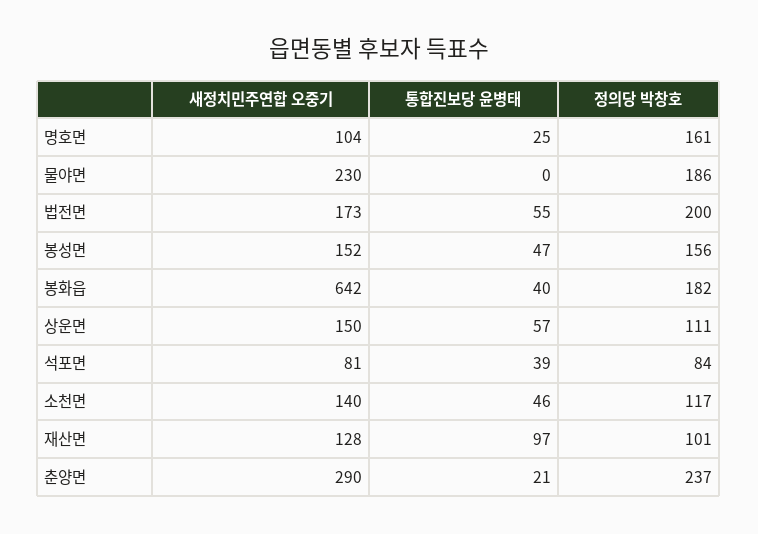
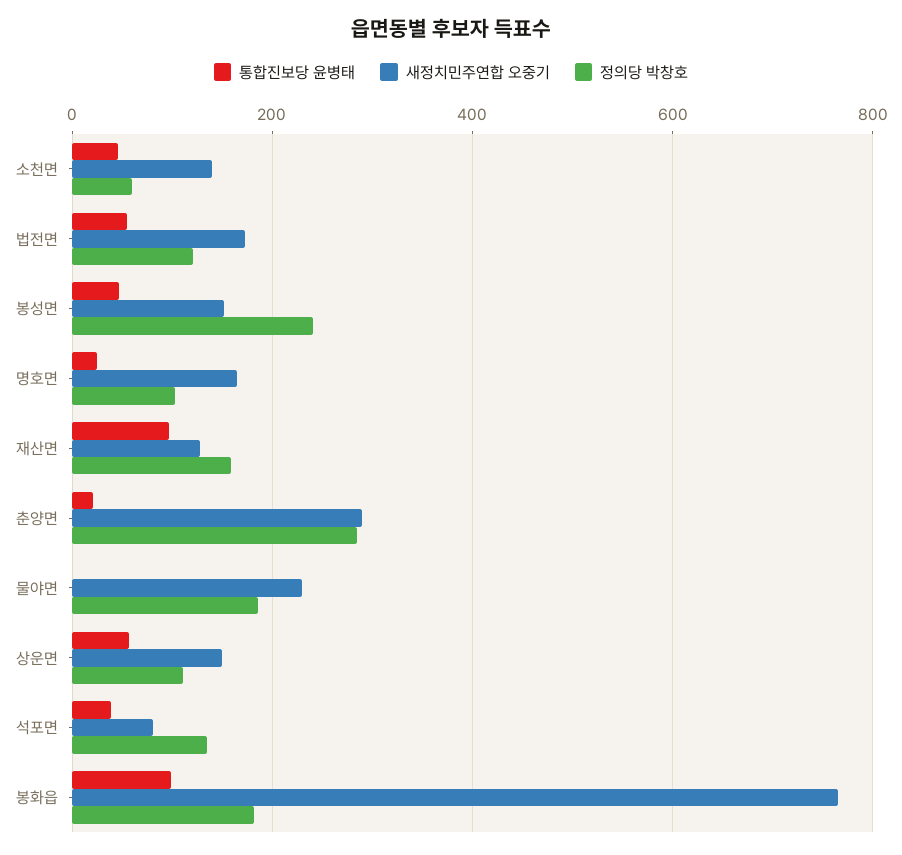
새정치민주연합 오중기, 명호면: 104 -> 160
정의당 박창호, 명호면: 161 -> 100
정의당 박창호, 법전면: 200 -> 120
정의당 박창호, 봉성면: 156 -> 240
새정치민주연합 오중기, 봉화읍: 642 -> 760
통합진보당 윤병태, 봉화읍: 40 -> 100
정의당 박창호, 석포면: 84 -> 140
정의당 박창호, 소천면: 117 -> 60
정의당 박창호, 재산면: 101 -> 160
정의당 박창호, 춘양면: 237 -> 280

